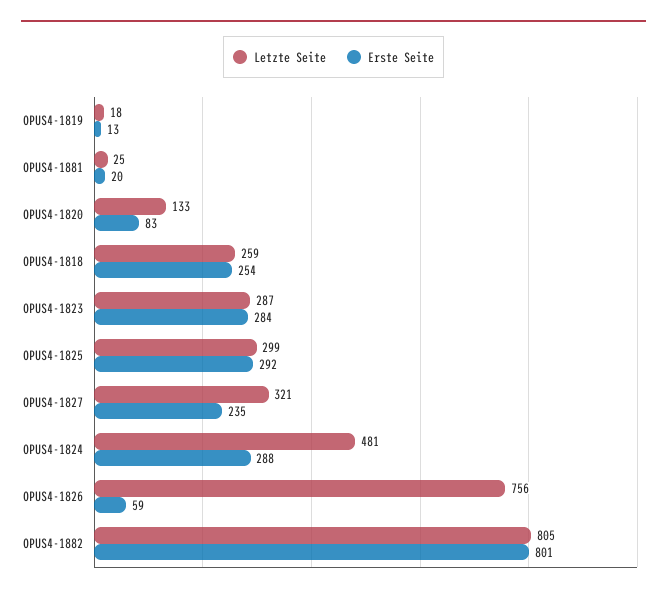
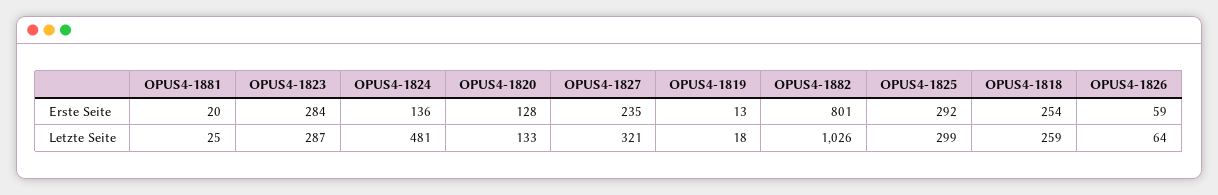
Erste Seite, OPUS4-1820: 83 -> 128
Erste Seite, OPUS4-1824: 288 -> 136
Letzte Seite, OPUS4-1826: 756 -> 64
Letzte Seite, OPUS4-1882: 805 -> 1026

